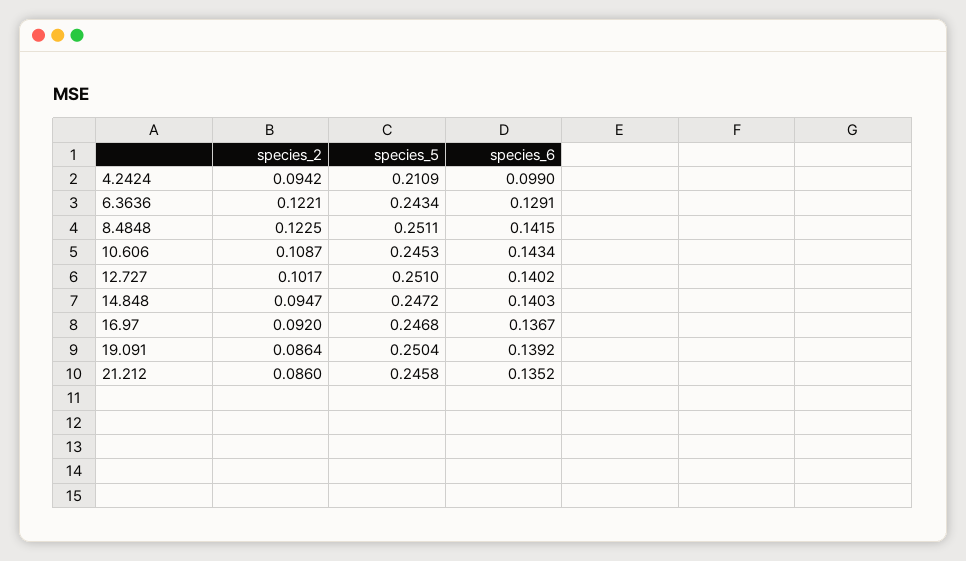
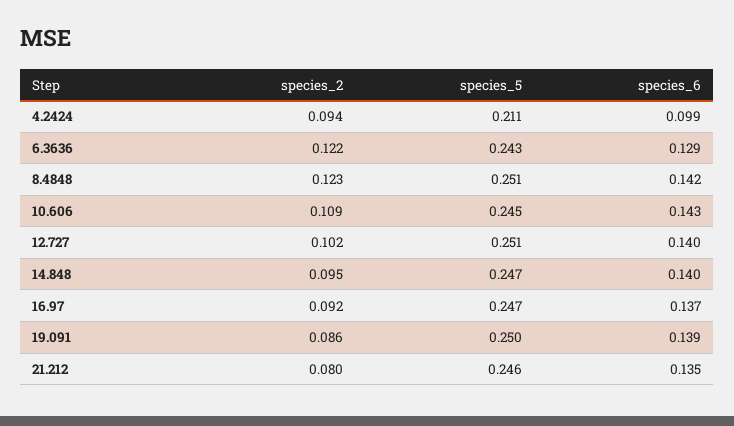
species_2, 21.212: 0.086 -> 0.08

